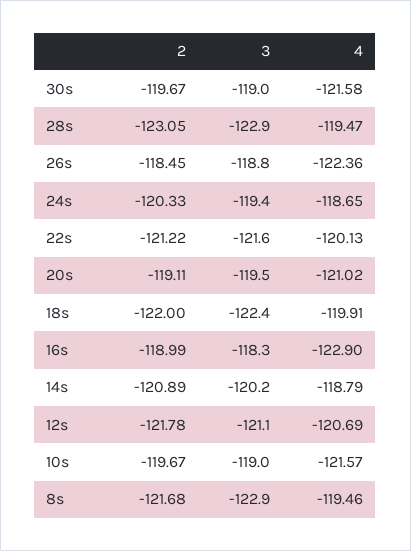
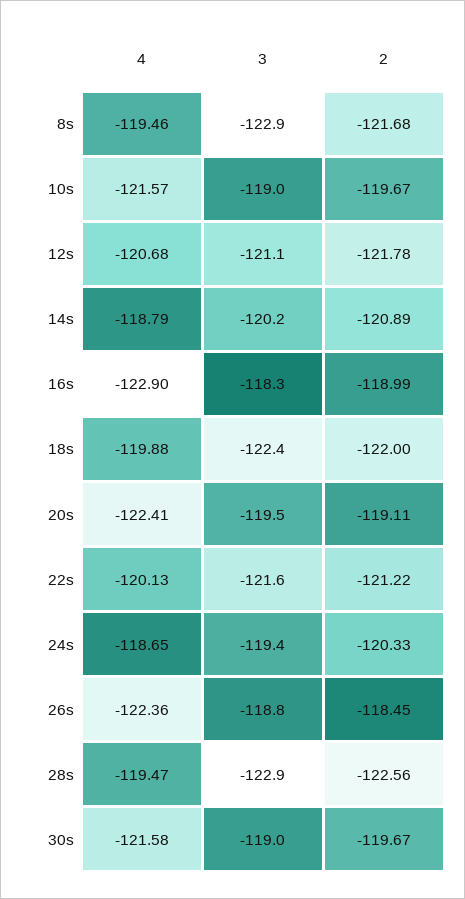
2, 28s: -123.05 -> -122.56
4, 20s: -121.02 -> -122.41
4, 18s: -119.91 -> -119.88
4, 12s: -120.69 -> -120.68

